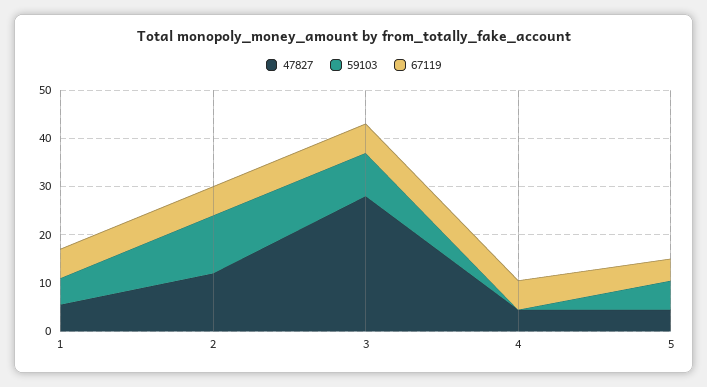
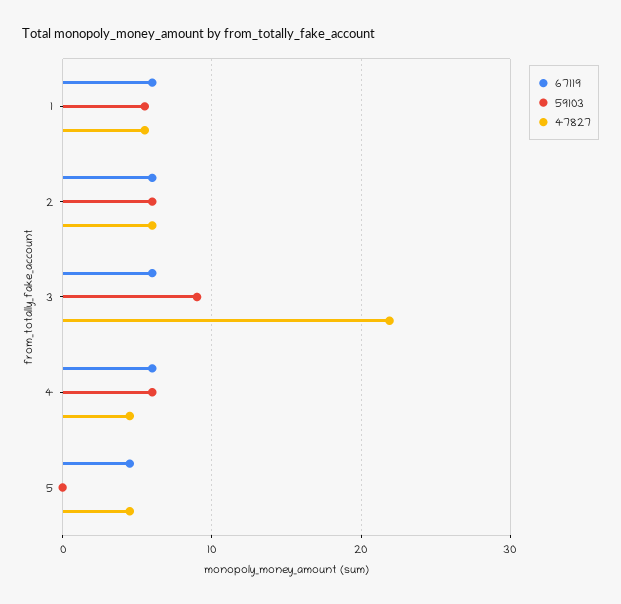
47827, 2: 12 -> 6
59103, 2: 12 -> 6
47827, 3: 28 -> 22
59103, 4: 0 -> 6
59103, 5: 6 -> 0

